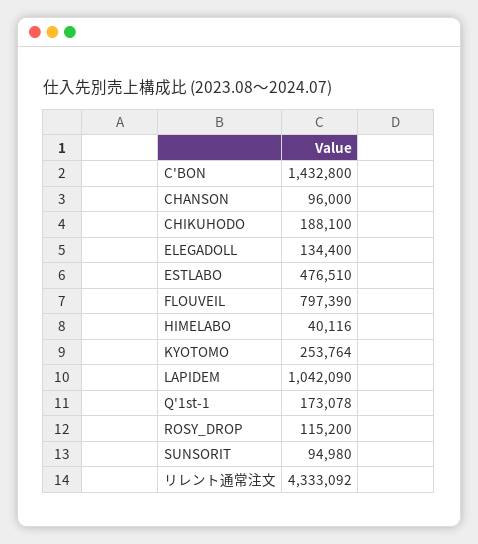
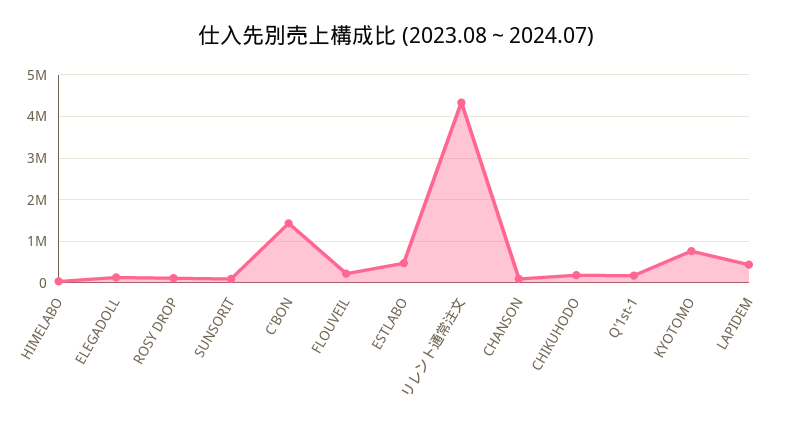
FLOUVEIL: 797390 -> 200000
KYOTOMO: 253764 -> 800000
LAPIDEM: 1042090 -> 400000

